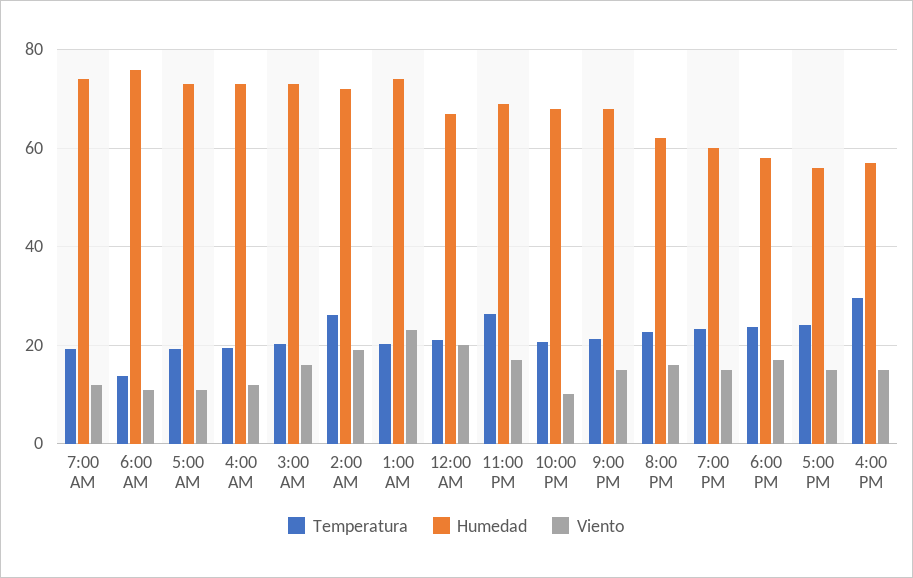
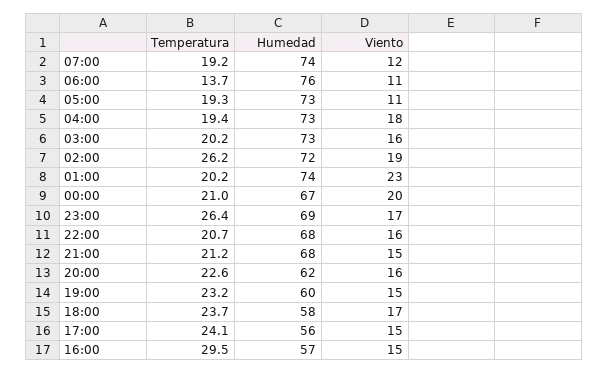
Viento, 4:00 AM: 12 -> 18
Viento, 10:00 PM: 10 -> 16

